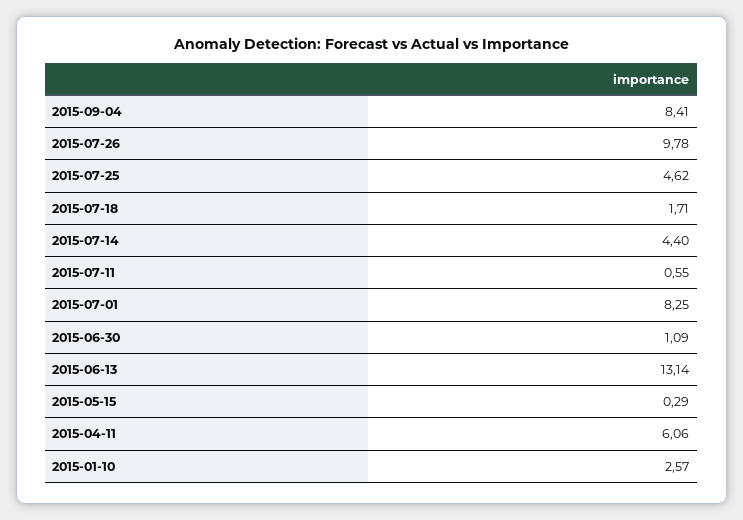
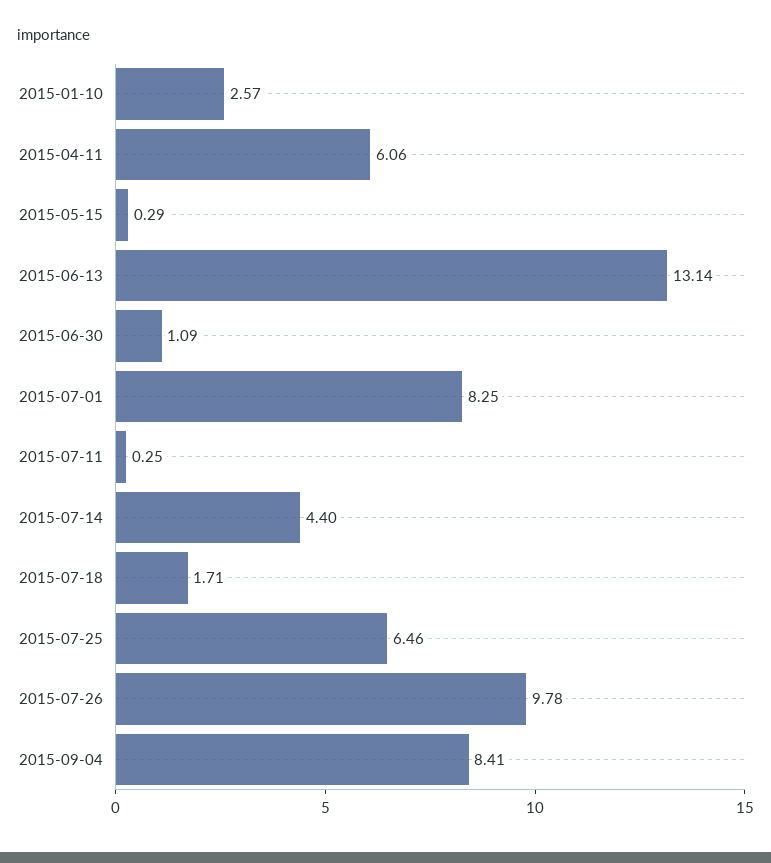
2015-07-25: 4.62 -> 6.46
2015-07-11: 0.55 -> 0.25

